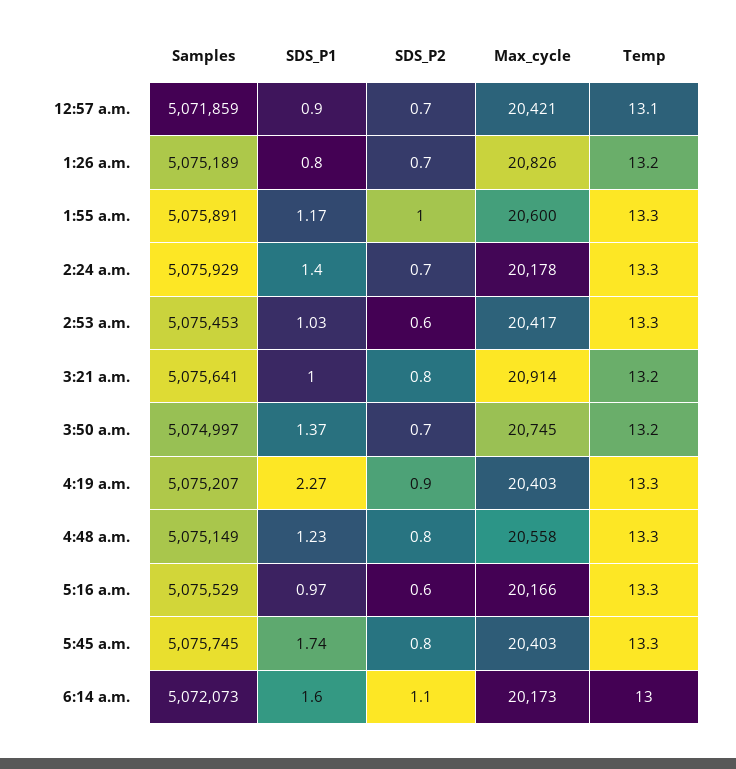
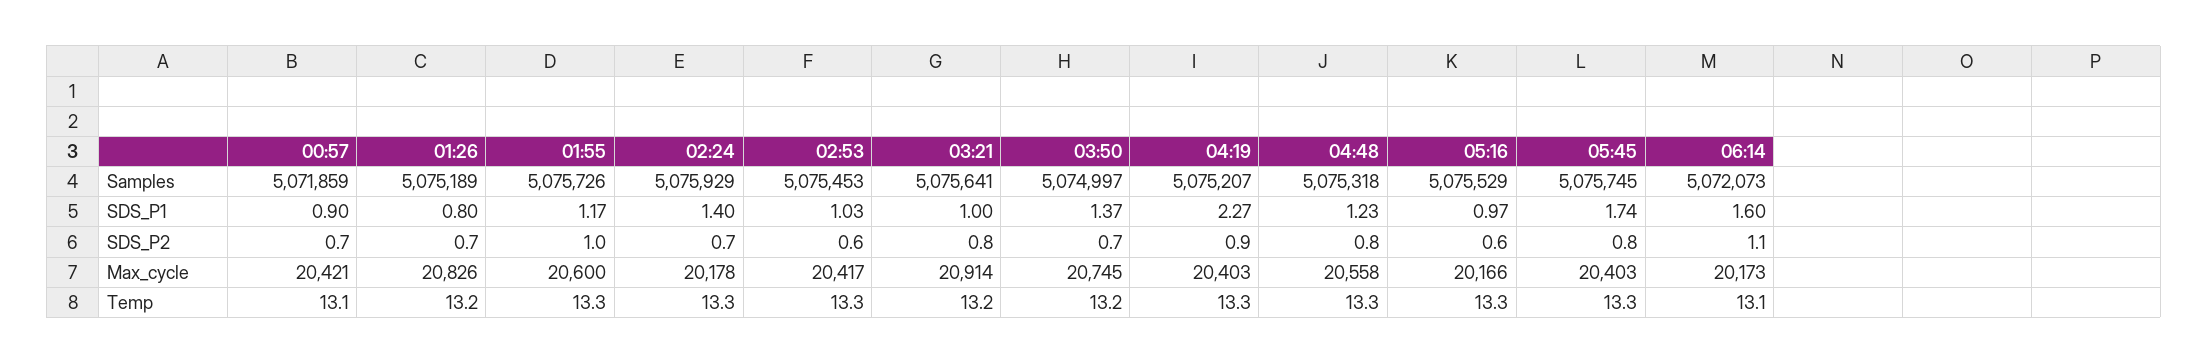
Samples, 1:55 a.m.: 5075891 -> 5075726
Samples, 4:48 a.m.: 5075149 -> 5075318
Temp, 6:14 a.m.: 13 -> 13.1

